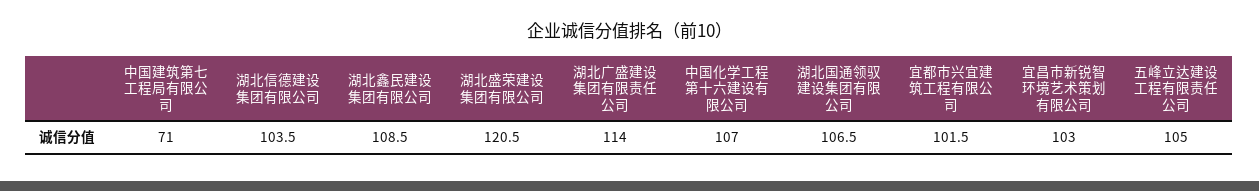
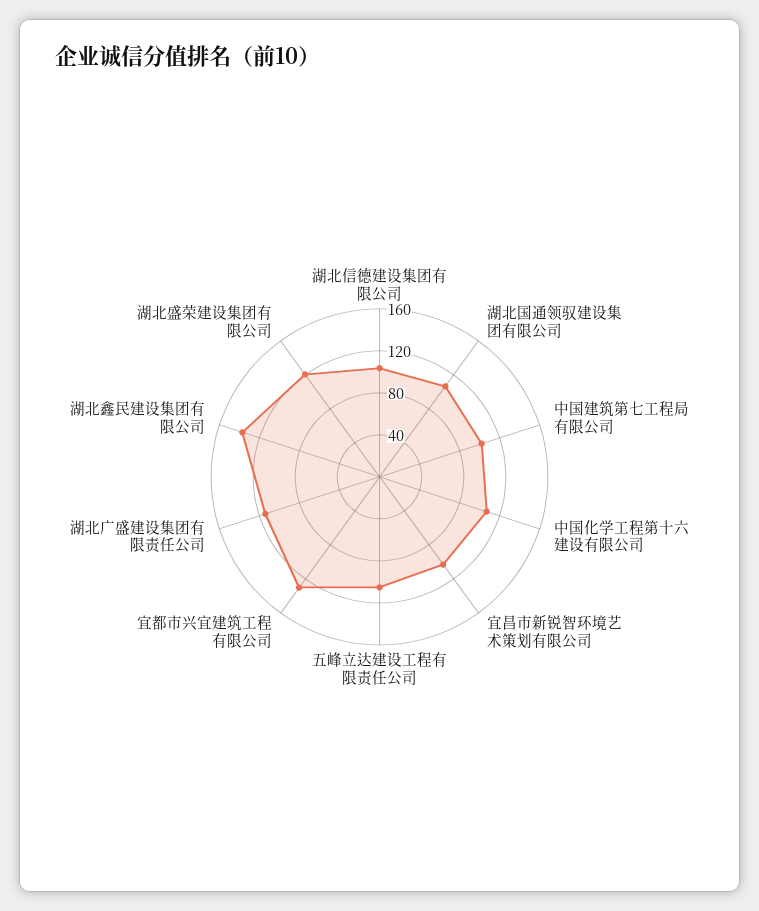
中国建筑第七工程局有限公司: 71 -> 100
湖北鑫民建设集团有限公司: 108.5 -> 140
宜都市兴宜建筑工程有限公司: 101.5 -> 130

